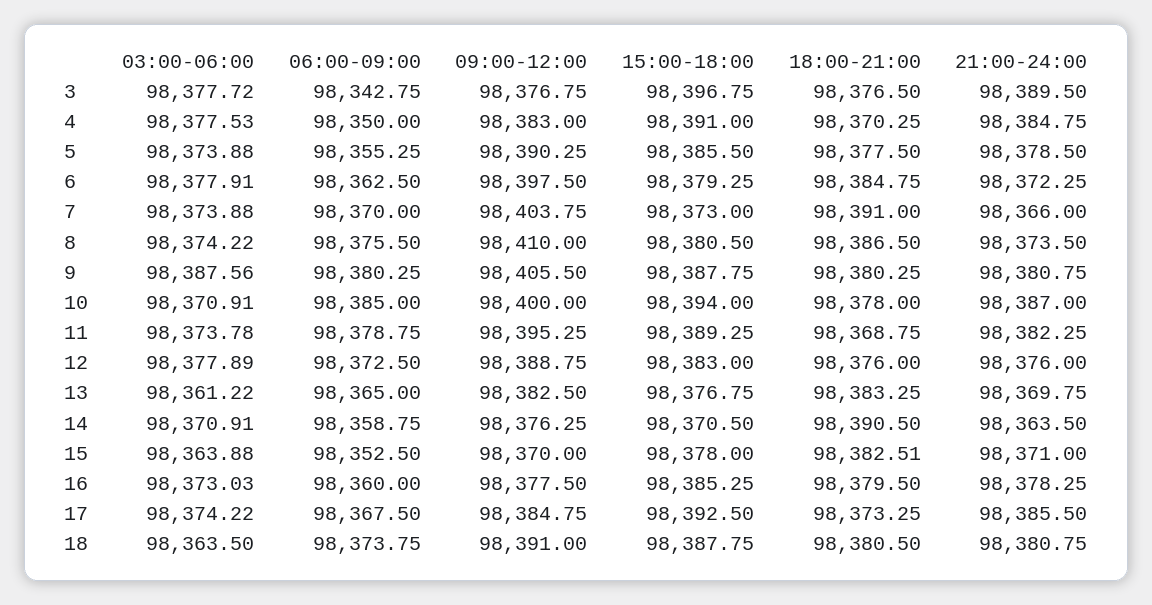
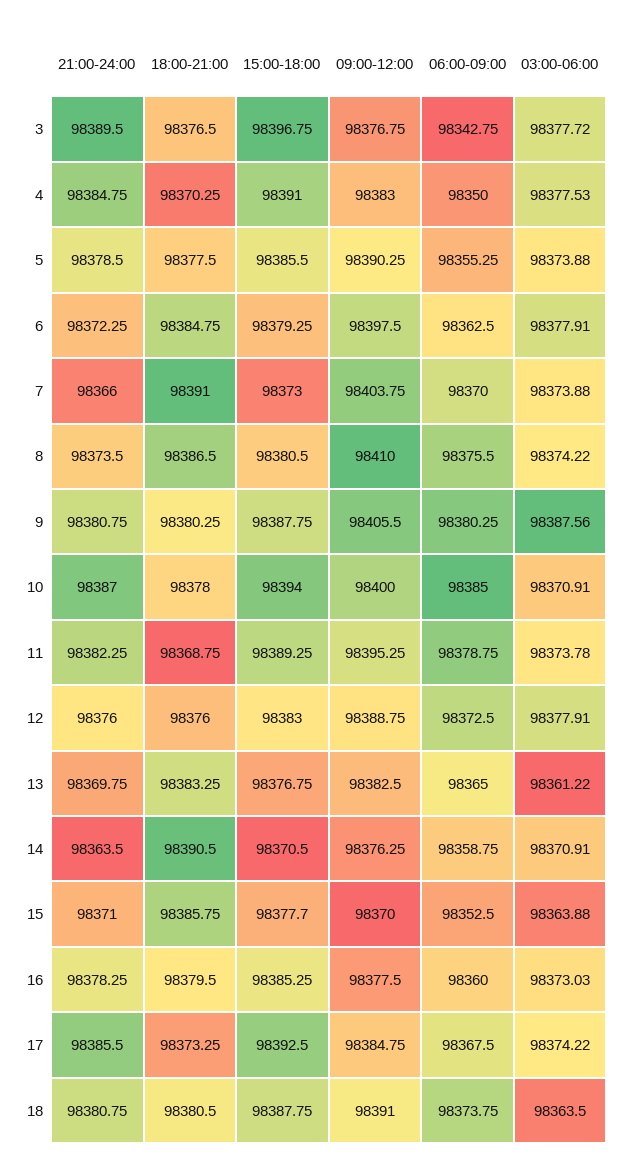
03:00-06:00, 12: 98377.89 -> 98377.91
15:00-18:00, 15: 98378 -> 98377.7
18:00-21:00, 15: 98382.51 -> 98385.75

